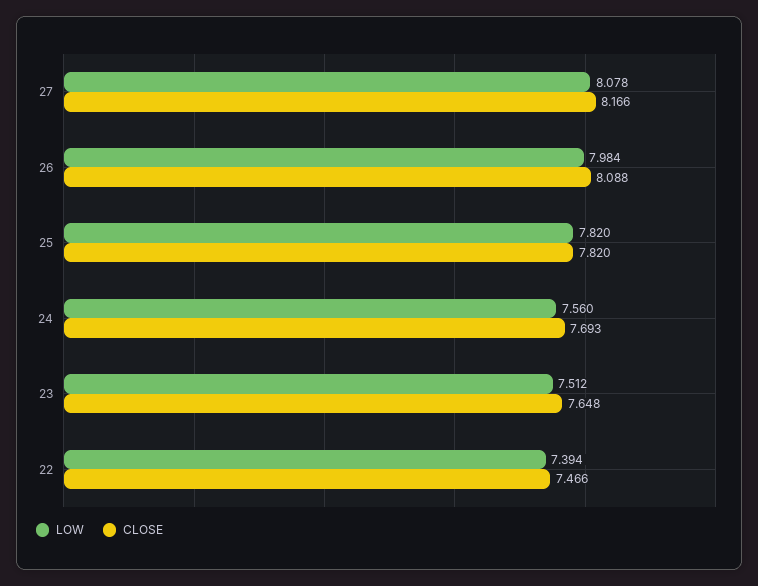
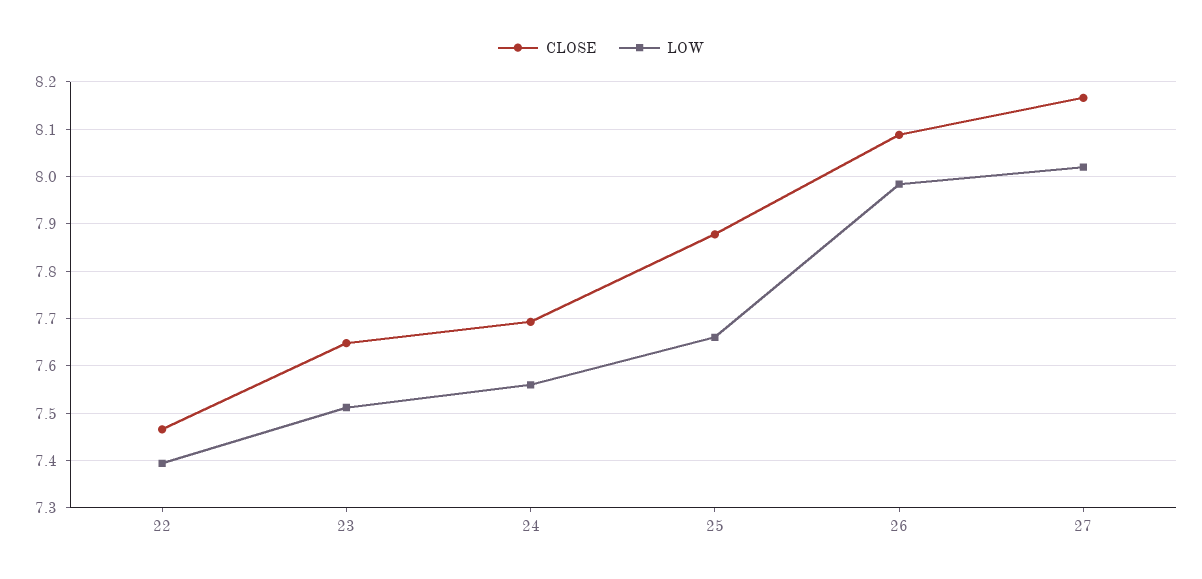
LOW, 27: 8.078 -> 8.02
LOW, 25: 7.82 -> 7.66
CLOSE, 25: 7.82 -> 7.88

